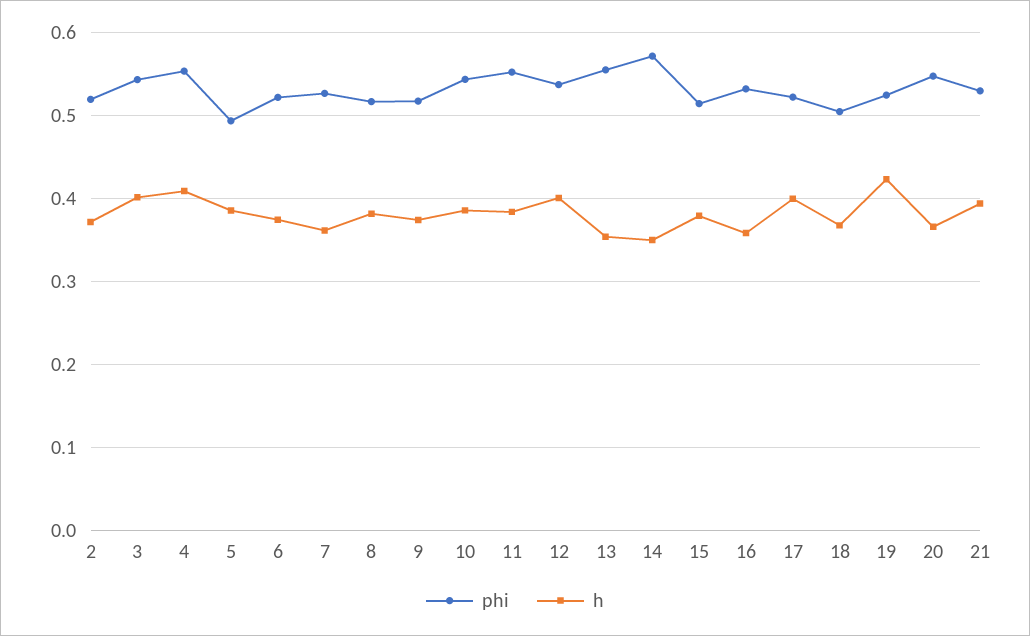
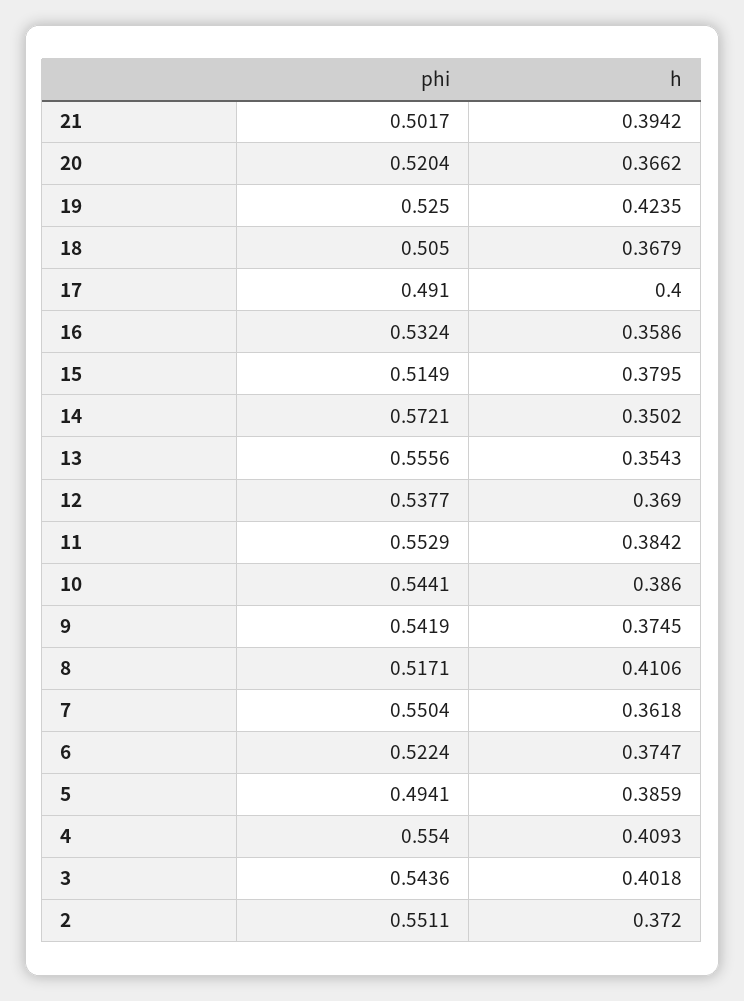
phi, 2: 0.52 -> 0.5511
phi, 7: 0.53 -> 0.5504
h, 8: 0.38 -> 0.4106
phi, 9: 0.52 -> 0.5419
h, 12: 0.4 -> 0.369
phi, 17: 0.52 -> 0.491
phi, 20: 0.55 -> 0.5204
phi, 21: 0.53 -> 0.5017

